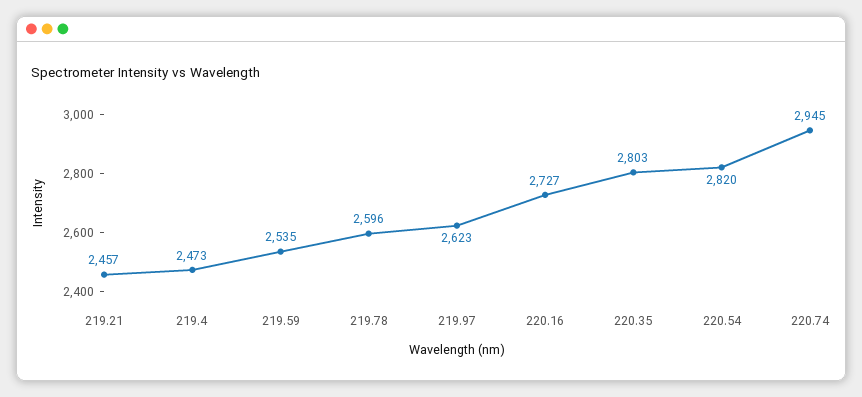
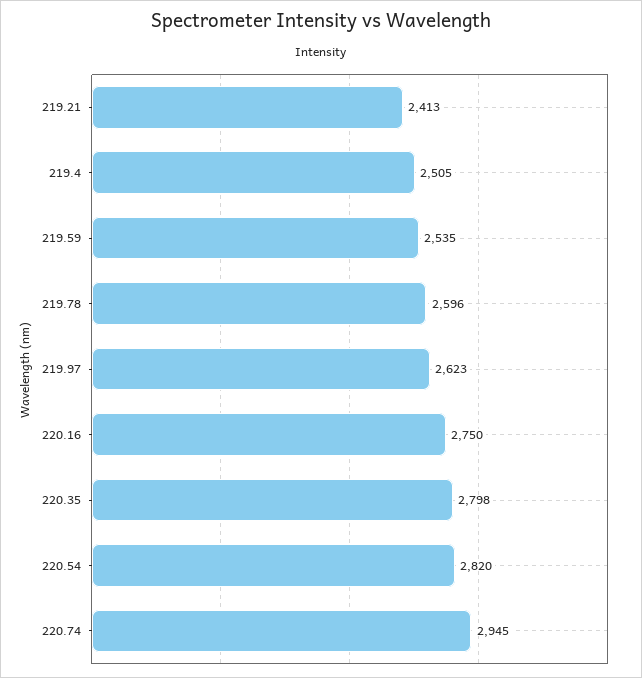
219.21: 2457 -> 2413
219.4: 2473 -> 2505
220.16: 2727 -> 2750
220.35: 2803 -> 2798

